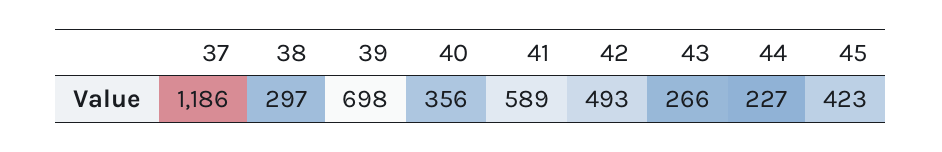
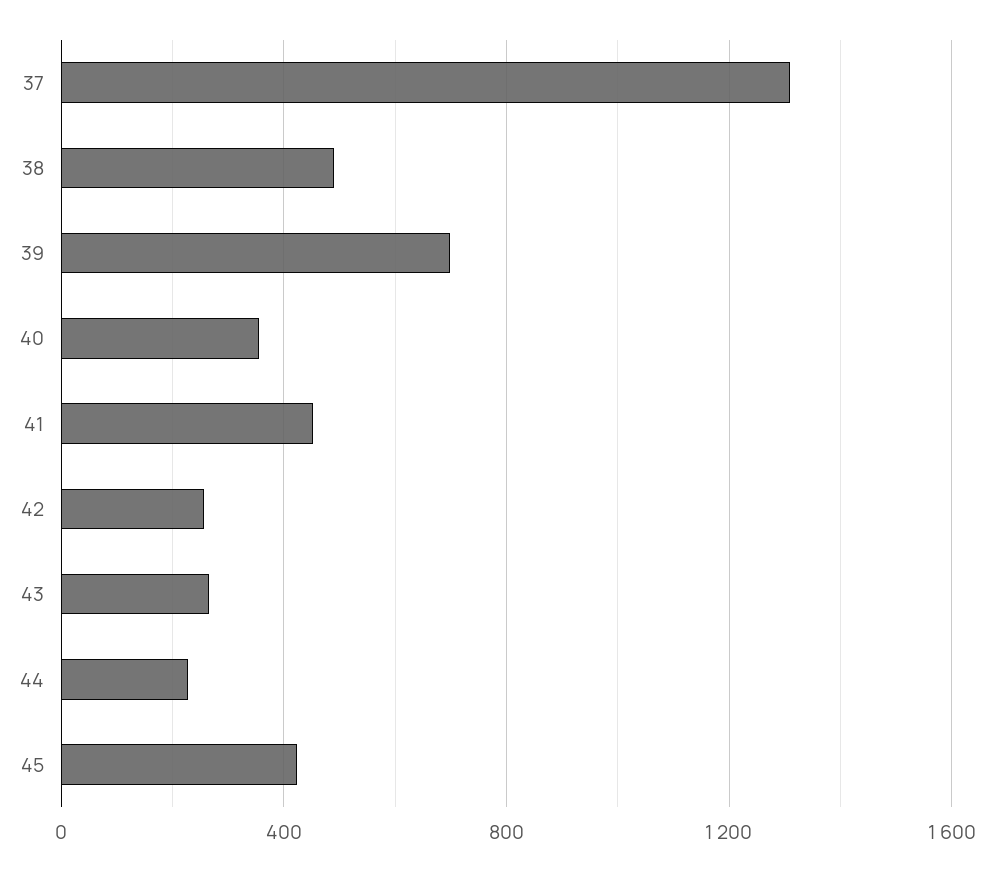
37: 1186 -> 1300
38: 297 -> 500
41: 589 -> 450
42: 493 -> 250

